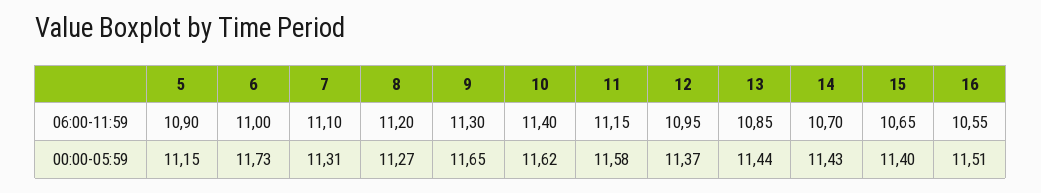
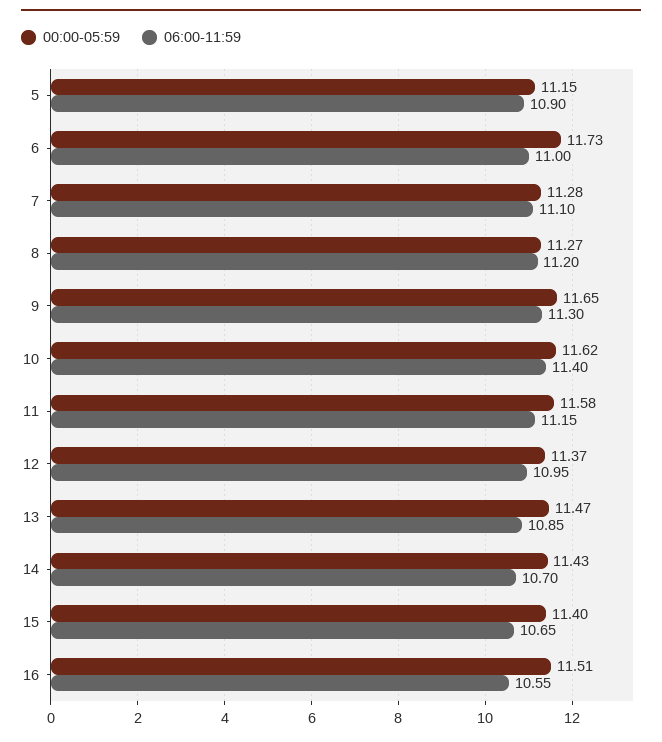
00:00-05:59, 7: 11.31 -> 11.28
00:00-05:59, 13: 11.44 -> 11.47

